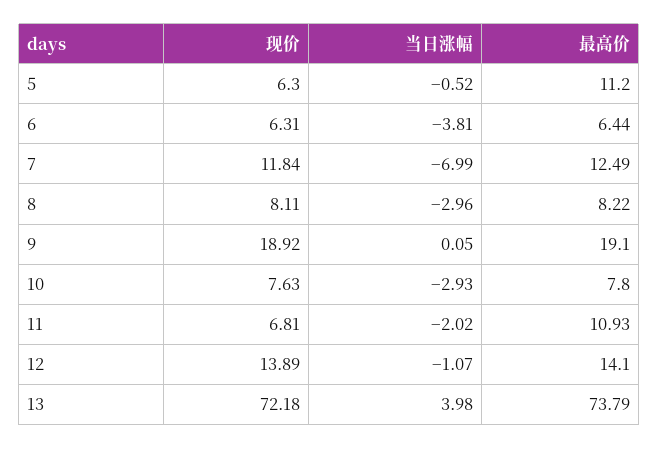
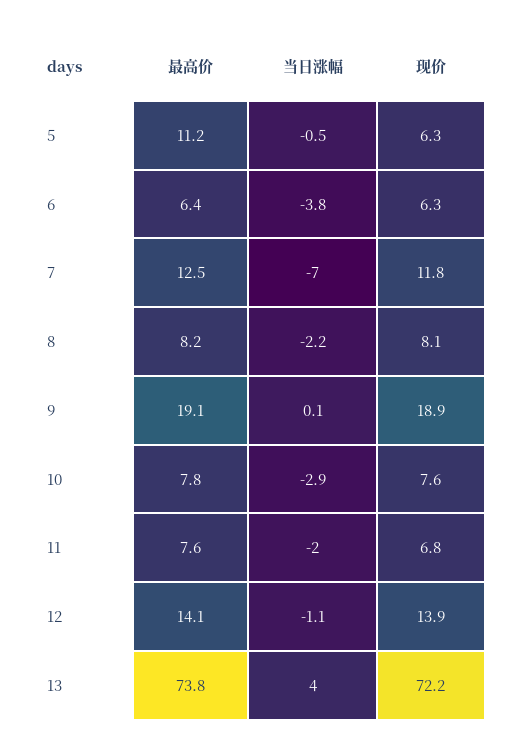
当日涨幅, 8: -2.96 -> -2.2
最高价, 11: 10.93 -> 7.6

